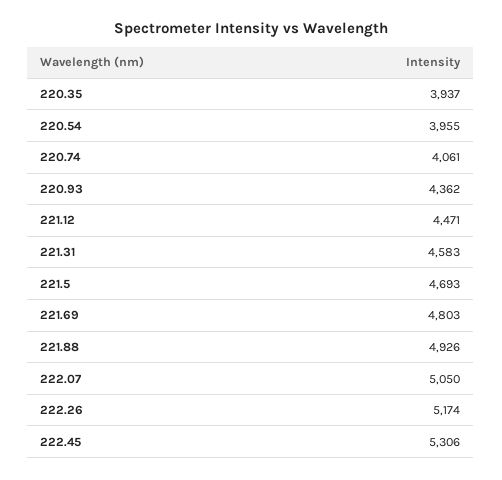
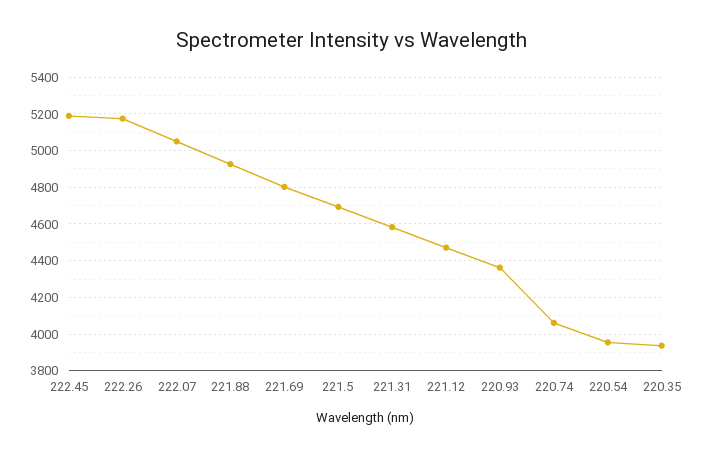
222.45: 5306 -> 5200

